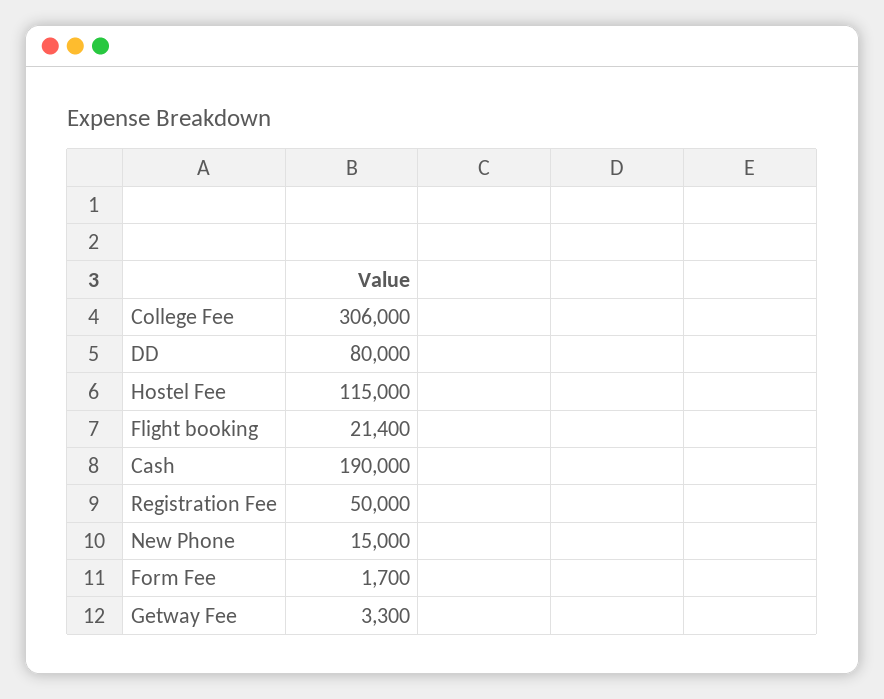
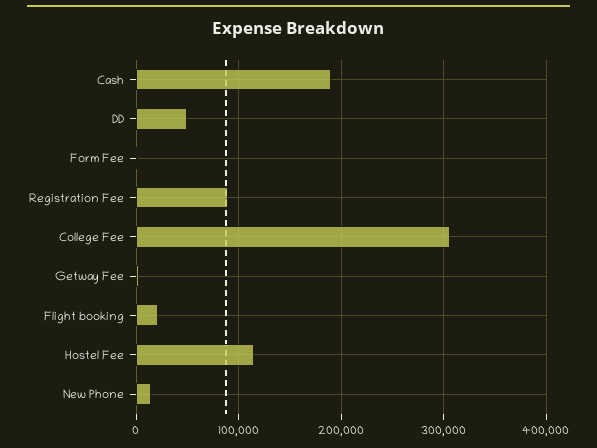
DD: 80000 -> 50000
Registration Fee: 50000 -> 90000

